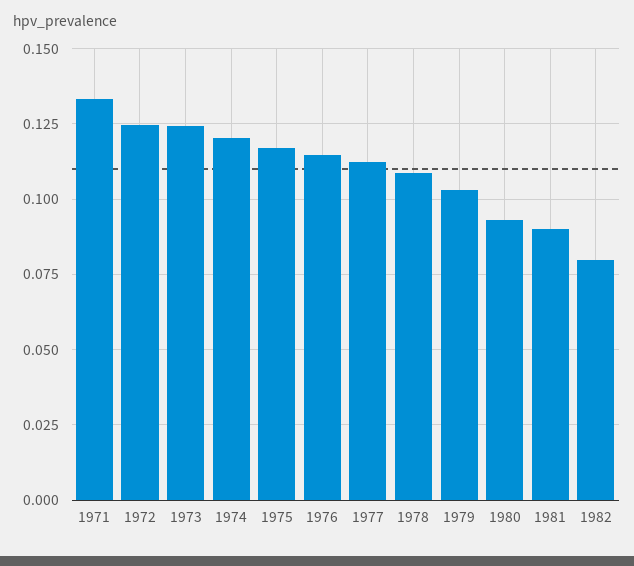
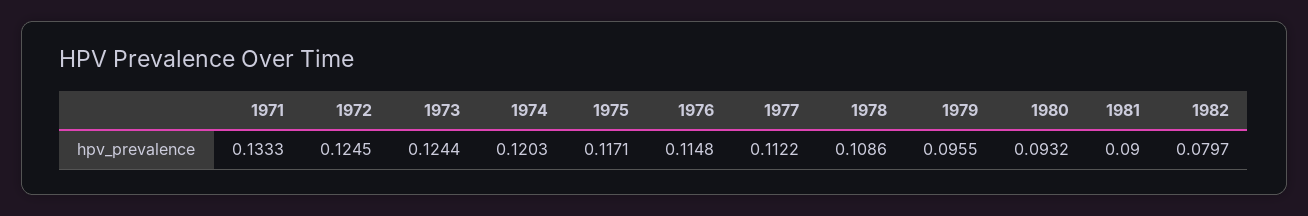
1979: 0.1025 -> 0.0955

